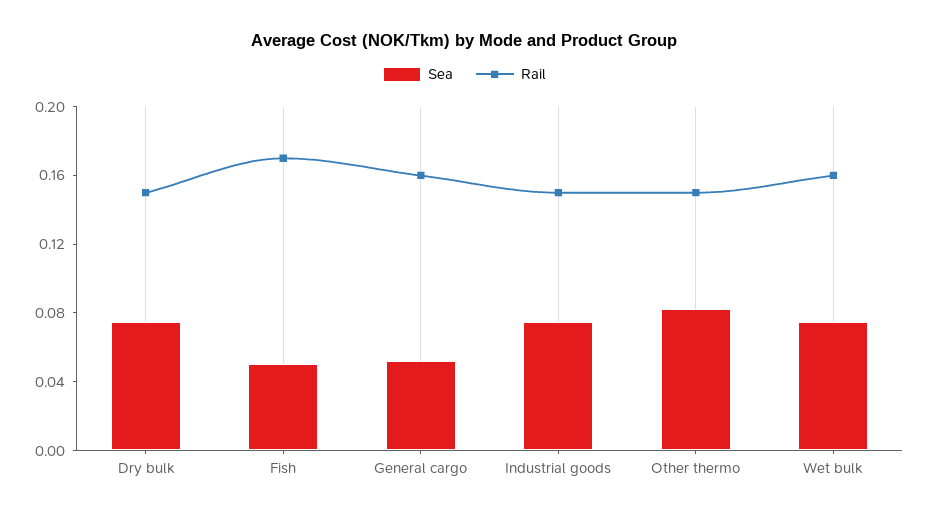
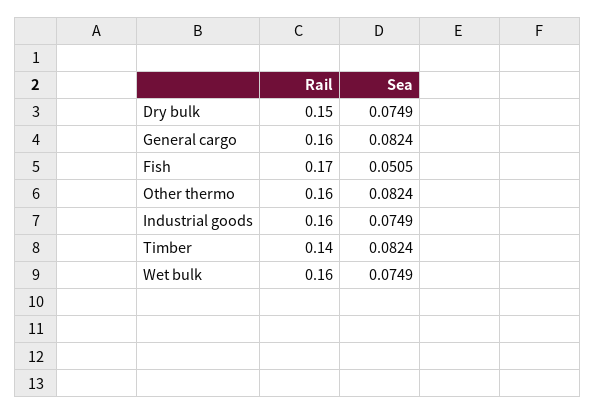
Sea, General cargo: 0.05 -> 0.0824
Rail, Industrial goods: 0.15 -> 0.16
Rail, Other thermo: 0.15 -> 0.16
Rail, Timber: none -> 0.14
Sea, Timber: none -> 0.0824

